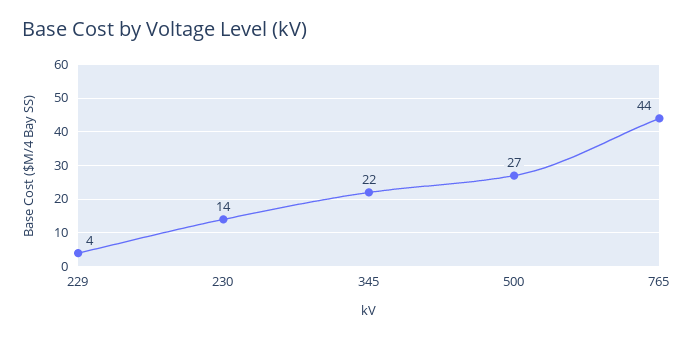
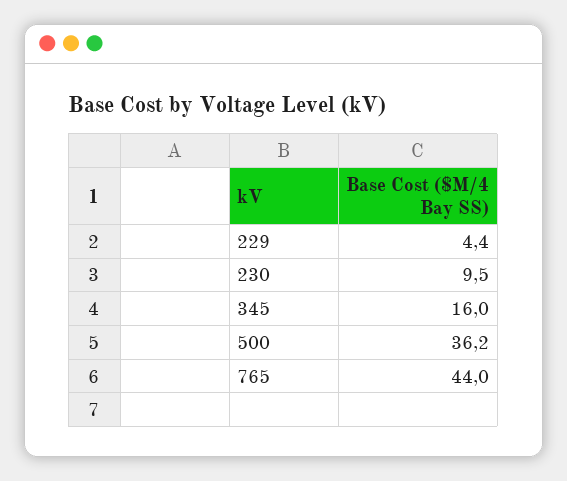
230: 14 -> 9.5
345: 22 -> 16
500: 27 -> 36.2

